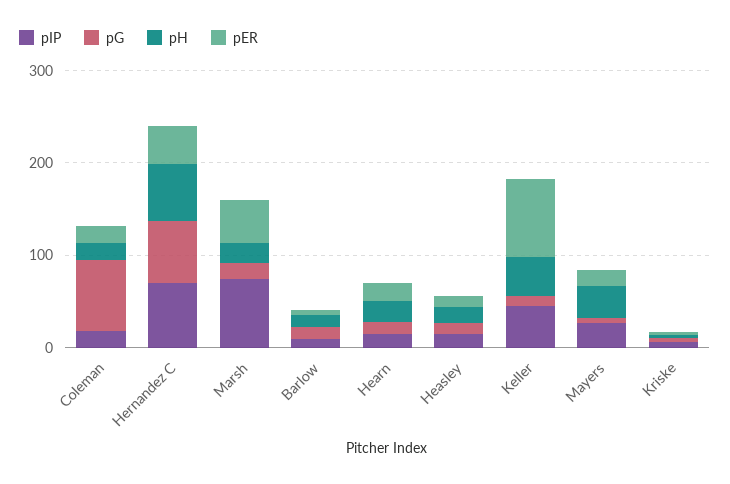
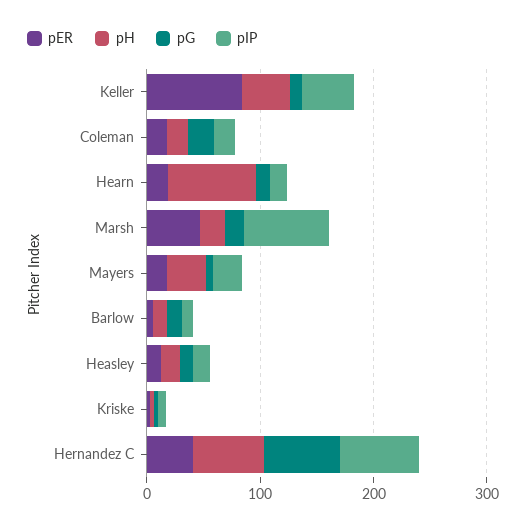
pG, Coleman: 80 -> 20
pH, Hearn: 20 -> 80

